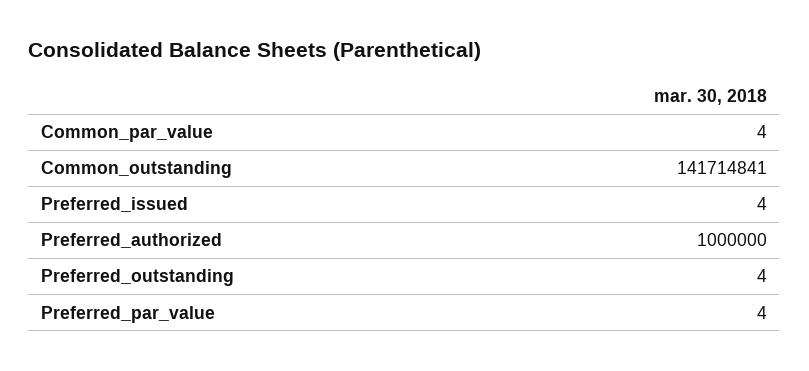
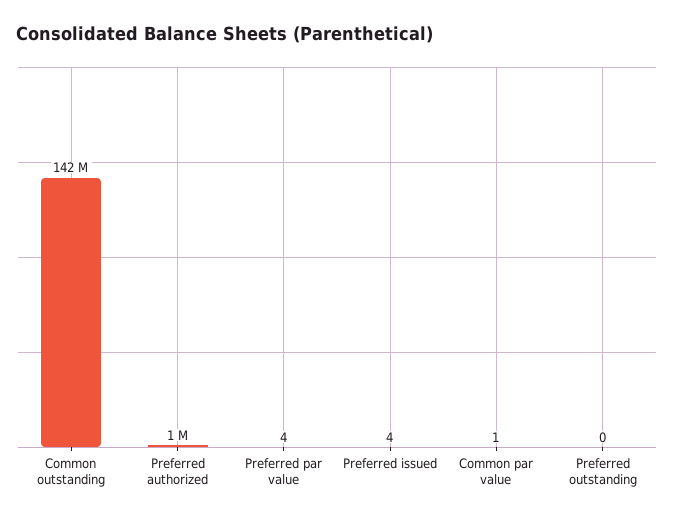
Common_par_value: 4 -> 1
Preferred_outstanding: 4 -> 0

